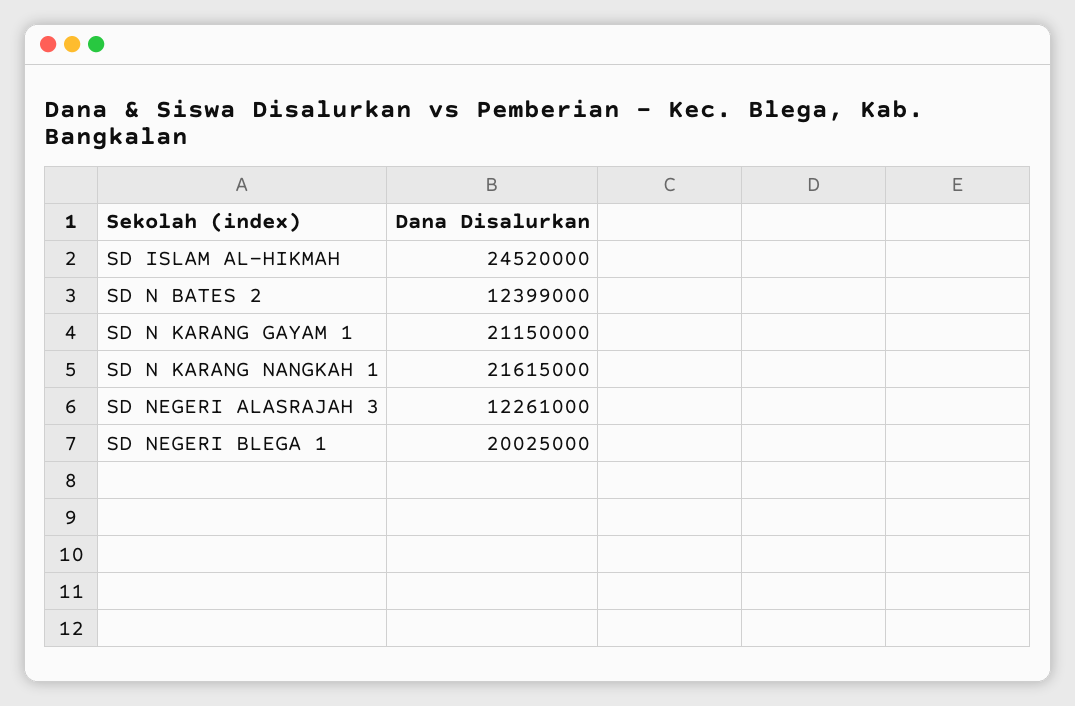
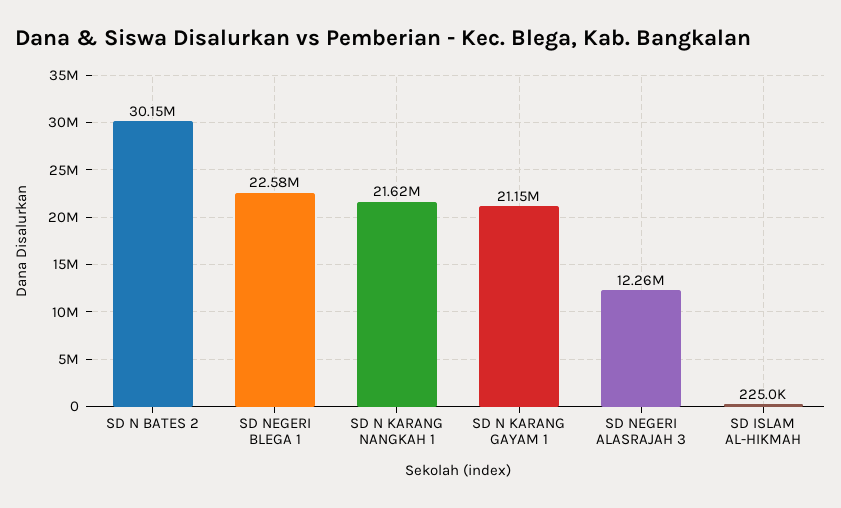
SD ISLAM AL-HIKMAH: 24520000 -> 225000
SD N BATES 2: 12399000 -> 30150000
SD NEGERI BLEGA 1: 20025000 -> 22580000

